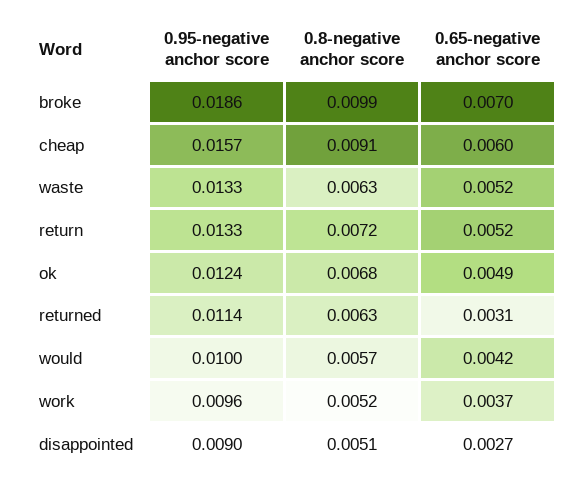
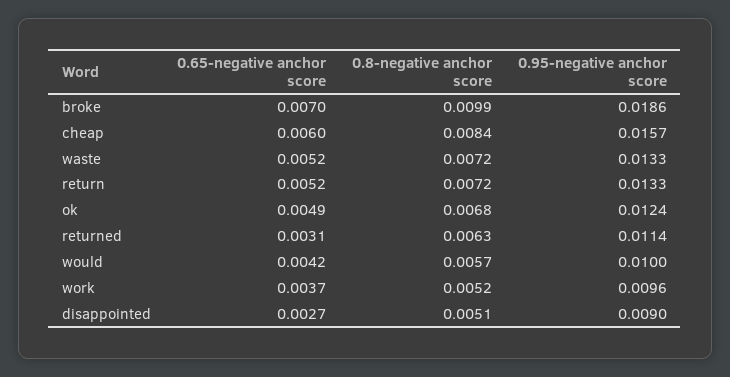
0.8-negative anchor score, cheap: 0.0091 -> 0.0084
0.8-negative anchor score, waste: 0.0063 -> 0.0072

